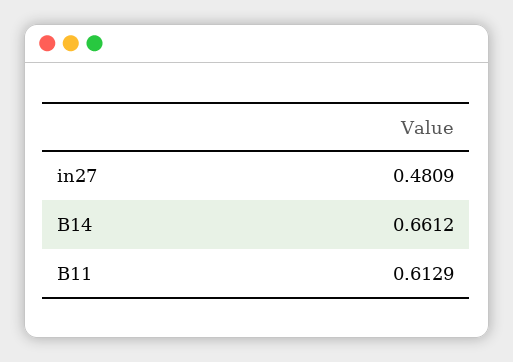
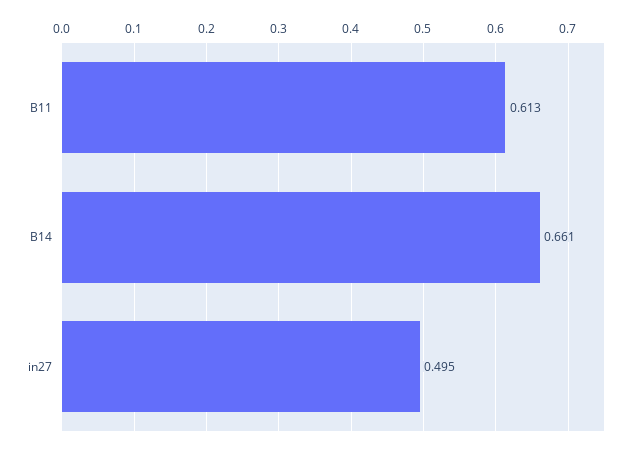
in27: 0.4809 -> 0.495

